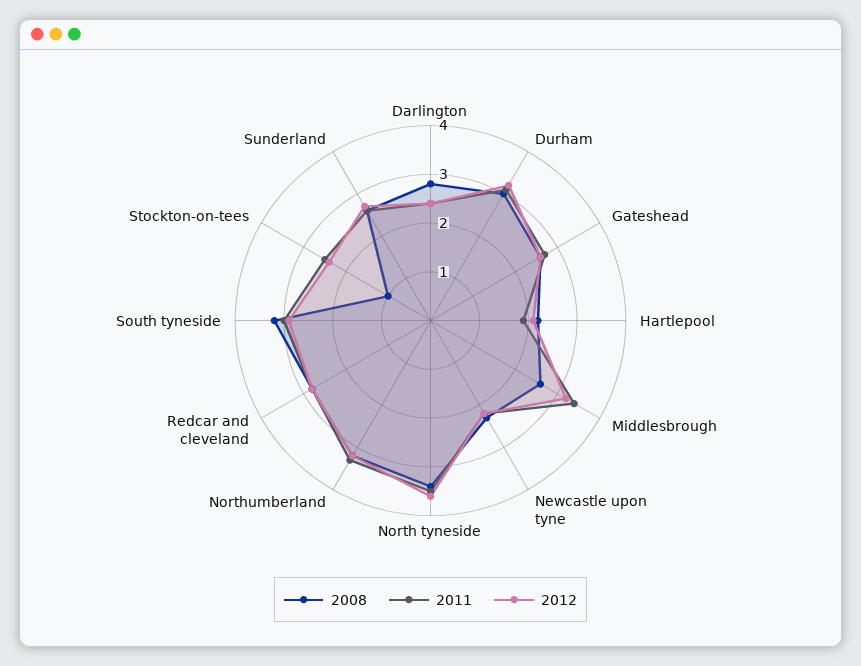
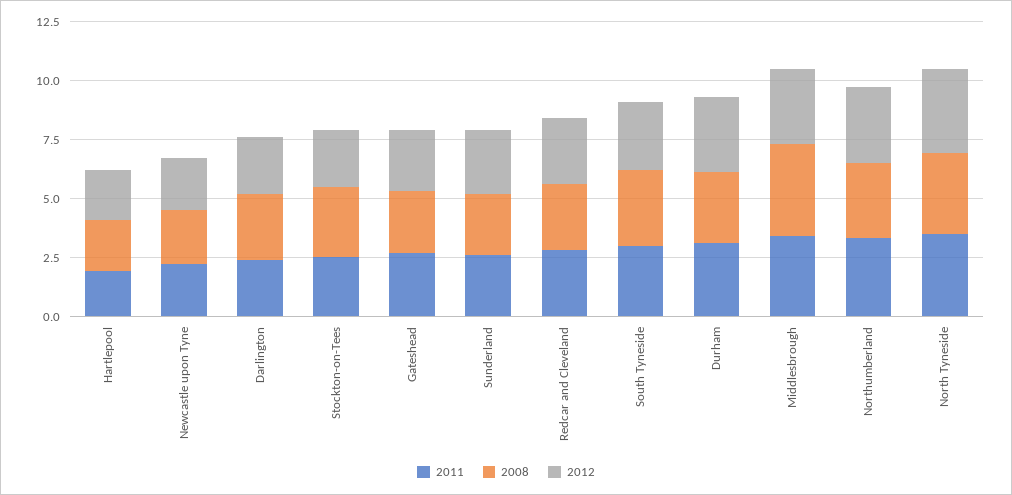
2008, Middlesbrough: 2.5 -> 4
2008, Stockton-on-tees: 1 -> 3

